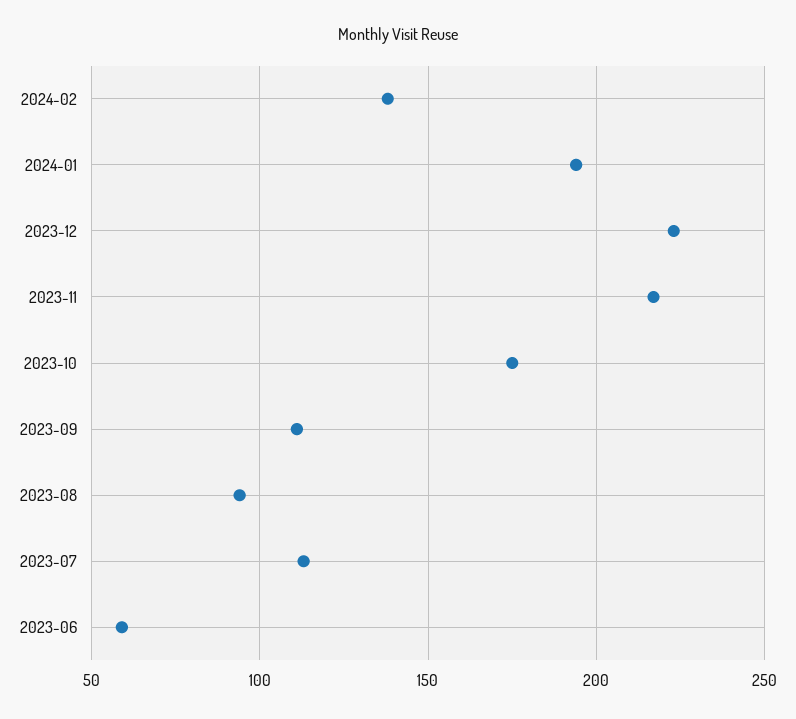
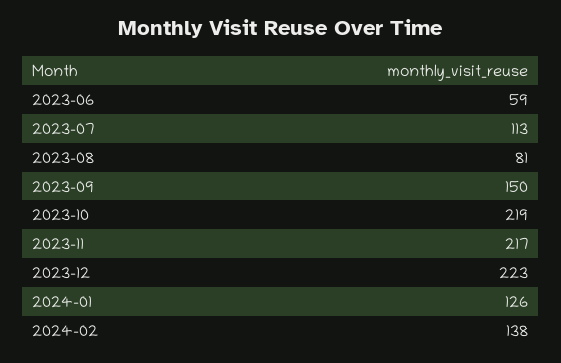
2024-01: 195 -> 126
2023-10: 175 -> 219
2023-09: 110 -> 150
2023-08: 95 -> 81

